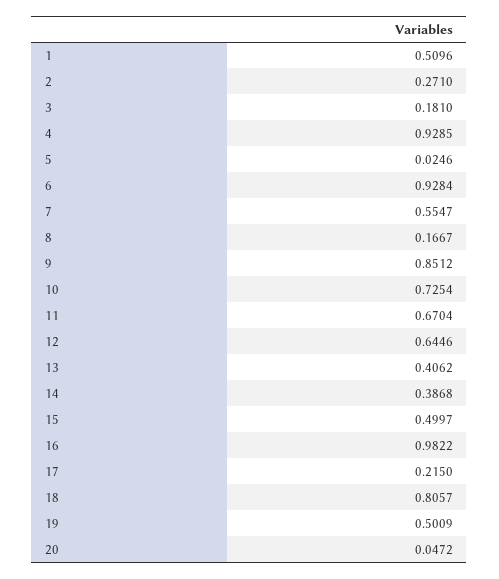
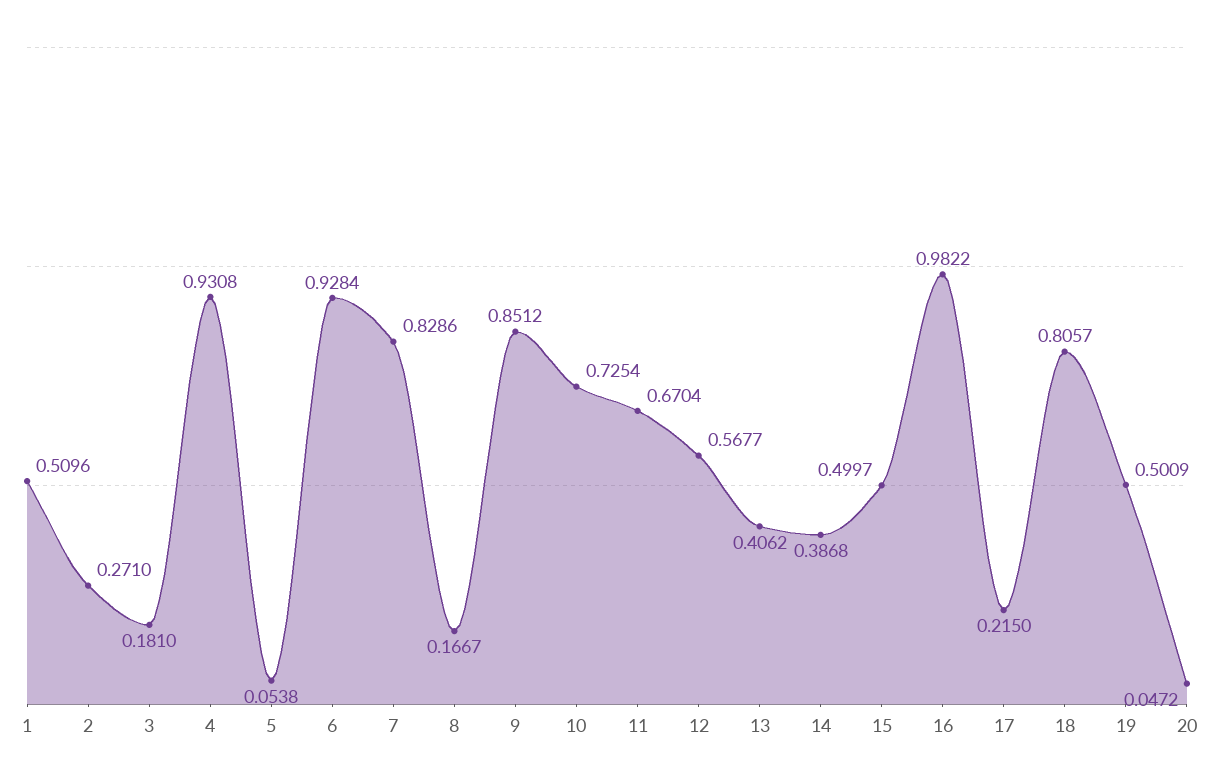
4: 0.9285 -> 0.9308
5: 0.0246 -> 0.0538
7: 0.5547 -> 0.8286
12: 0.6446 -> 0.5677

